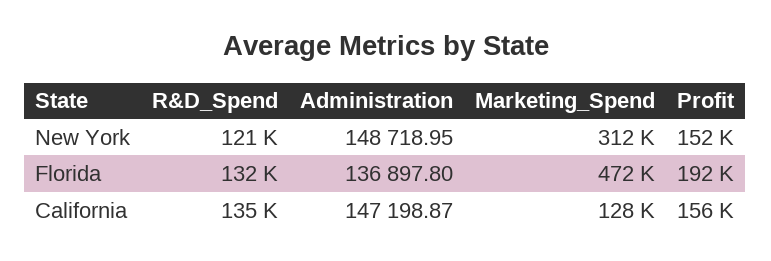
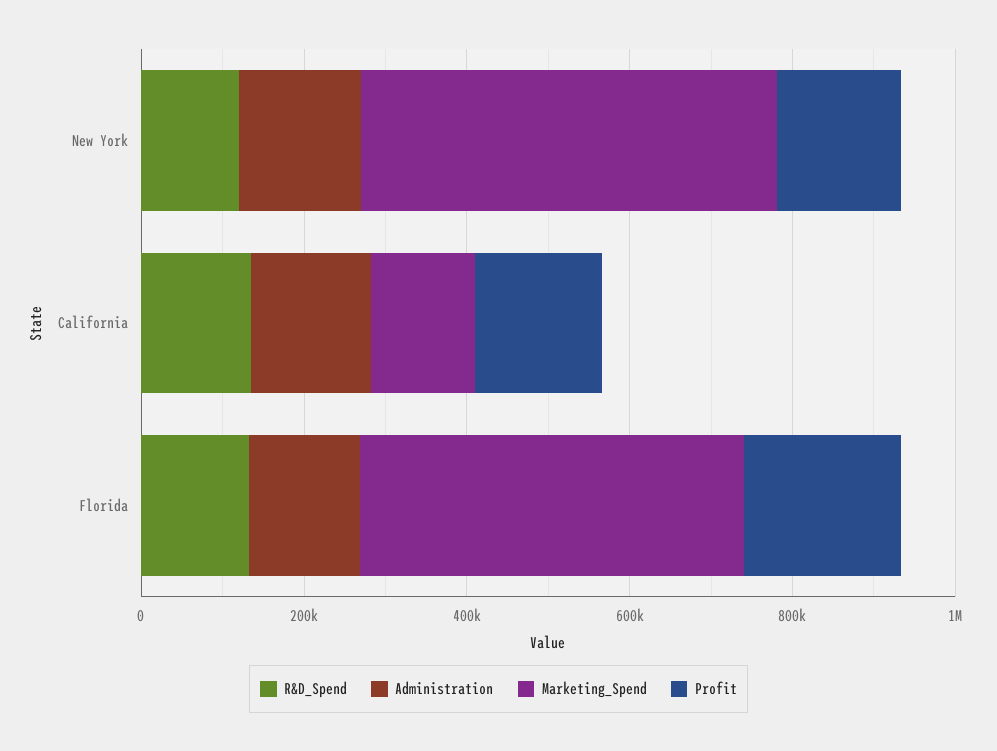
Marketing_Spend, New York: 312000 -> 500000

